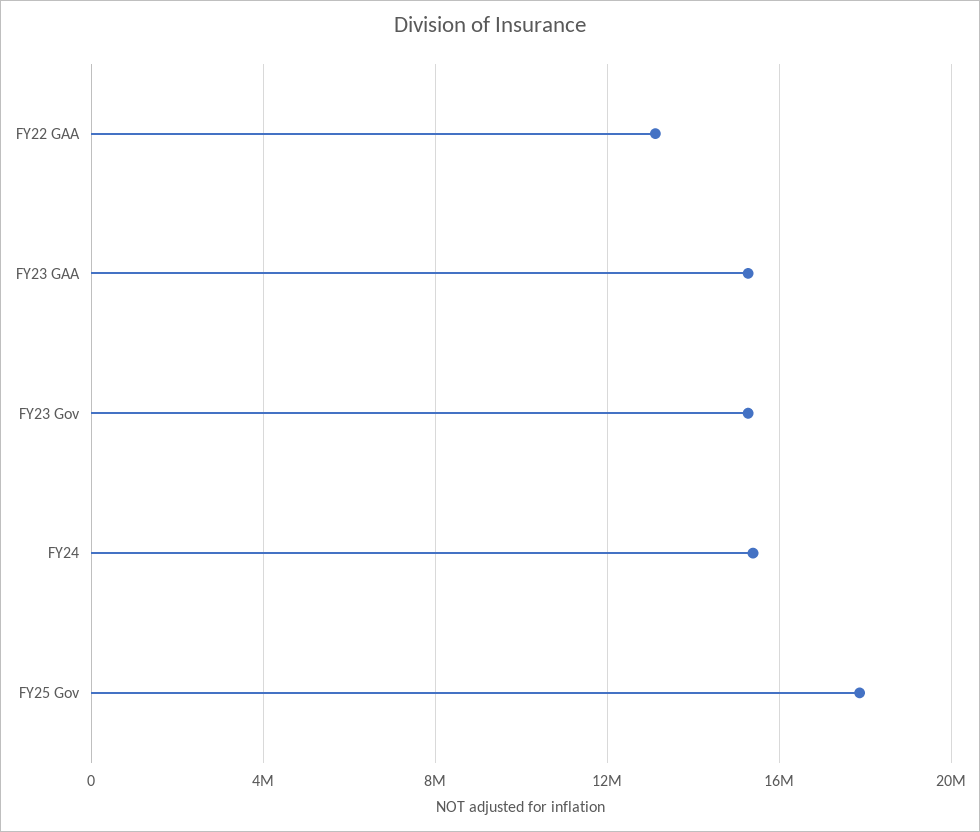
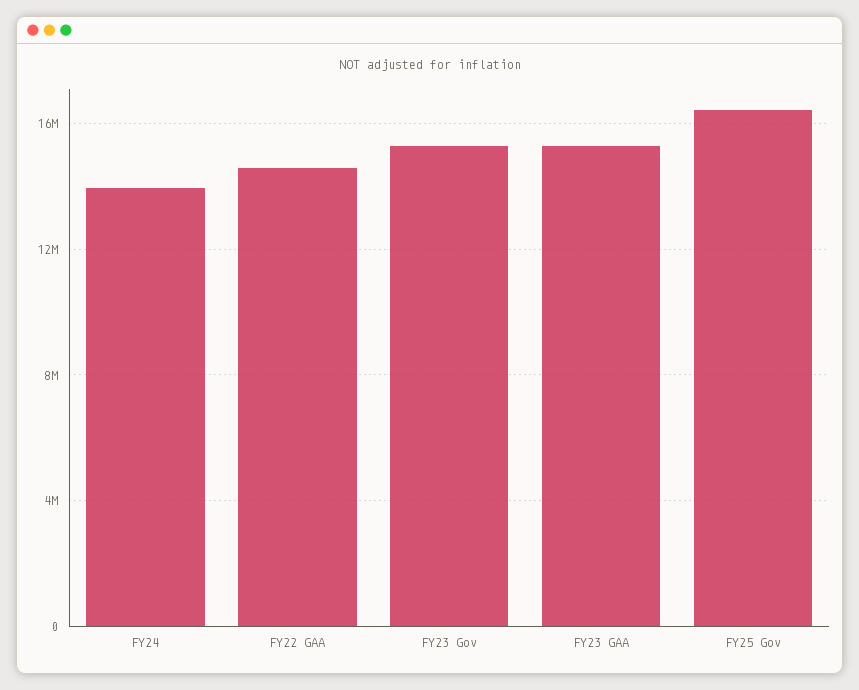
FY22 GAA: 13000000 -> 14500000
FY24: 15500000 -> 14000000
FY25 Gov: 18000000 -> 16500000

